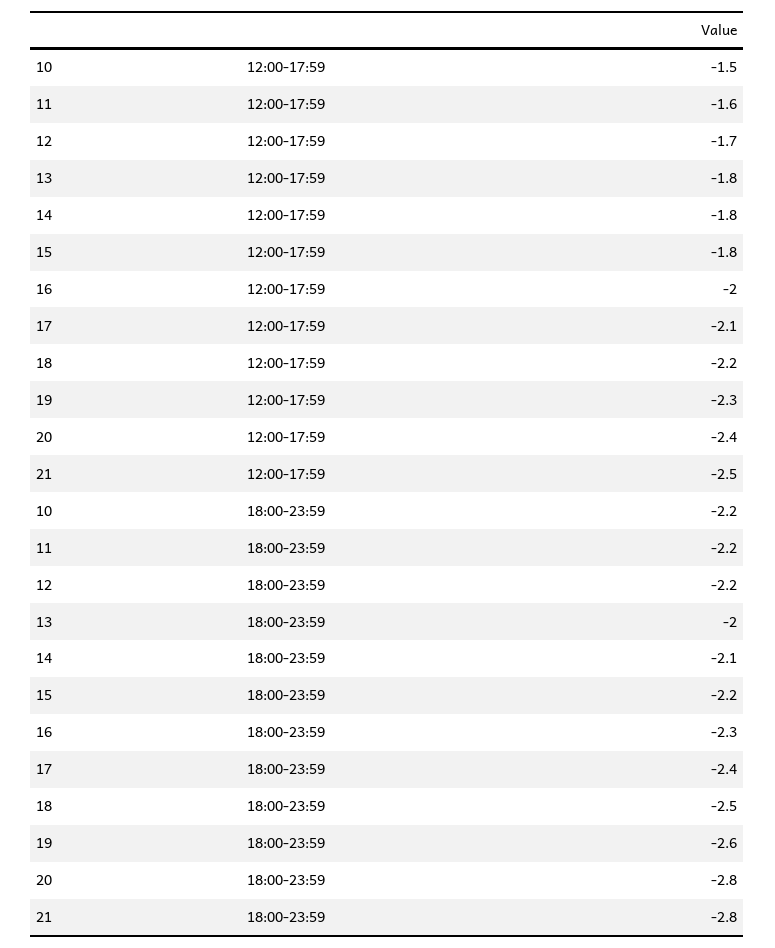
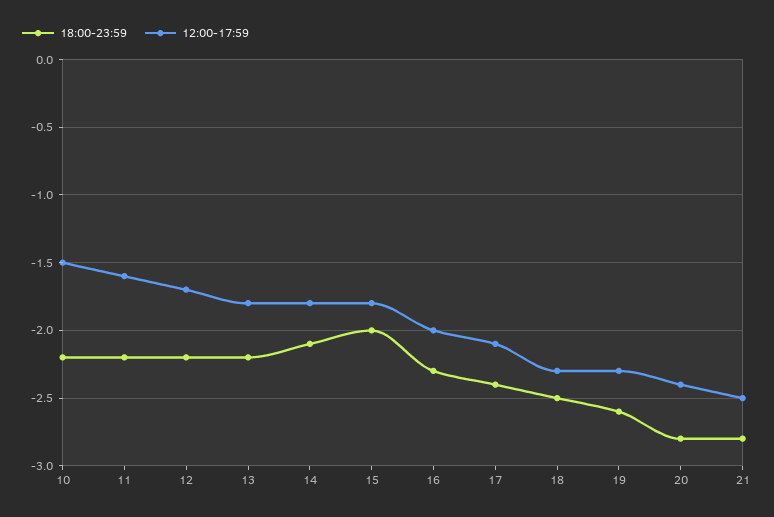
12:00-17:59, 18: -2.2 -> -2.3
18:00-23:59, 13: -2 -> -2.2
18:00-23:59, 15: -2.2 -> -2

